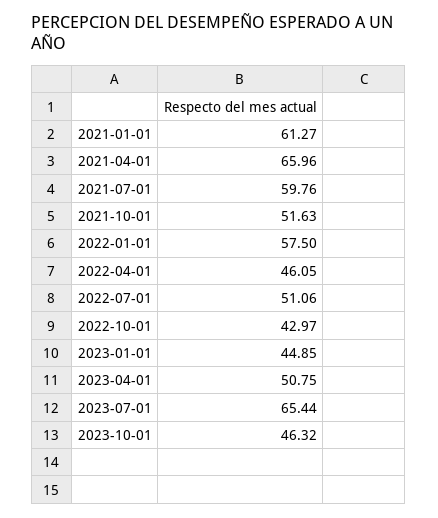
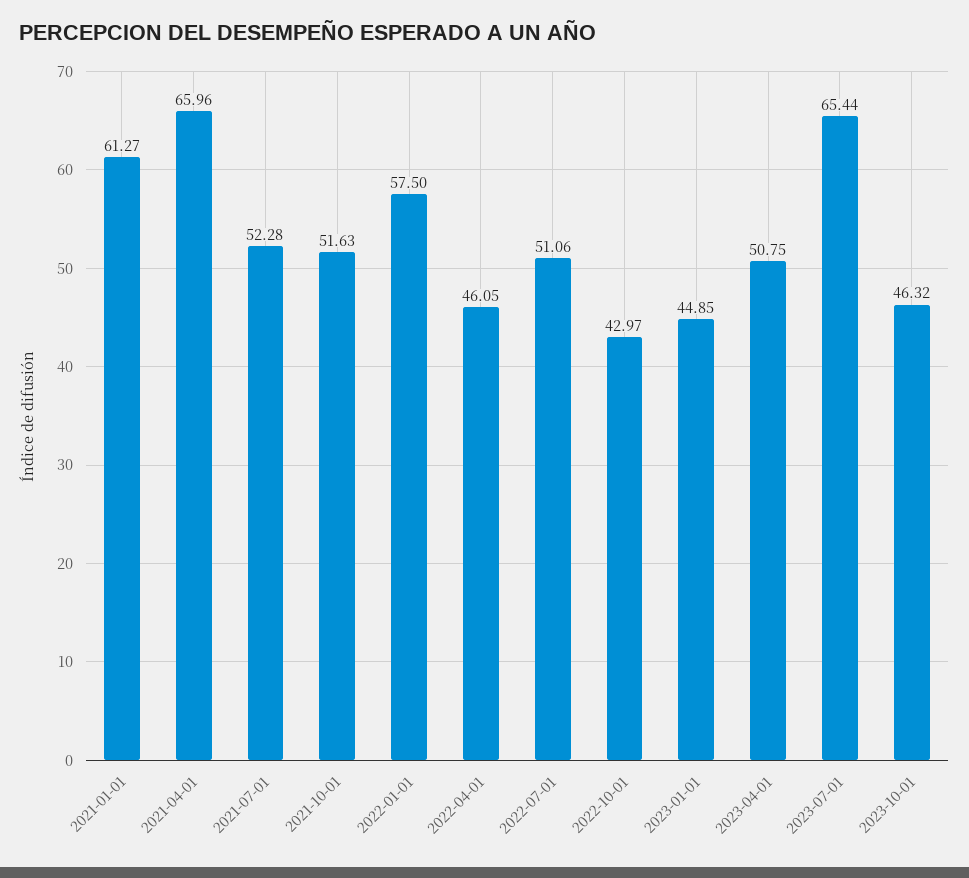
2021-07-01: 59.76 -> 52.28

